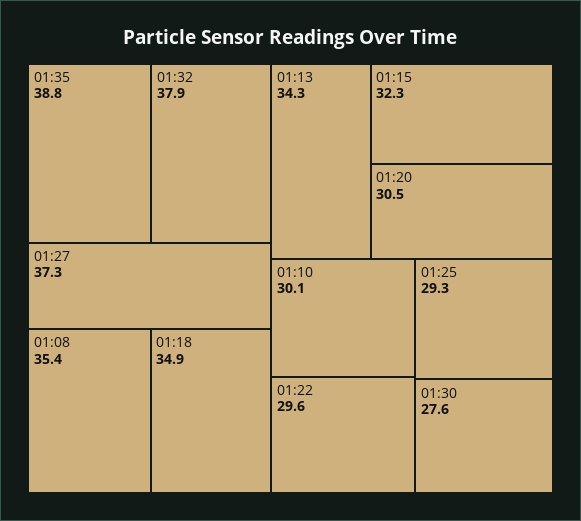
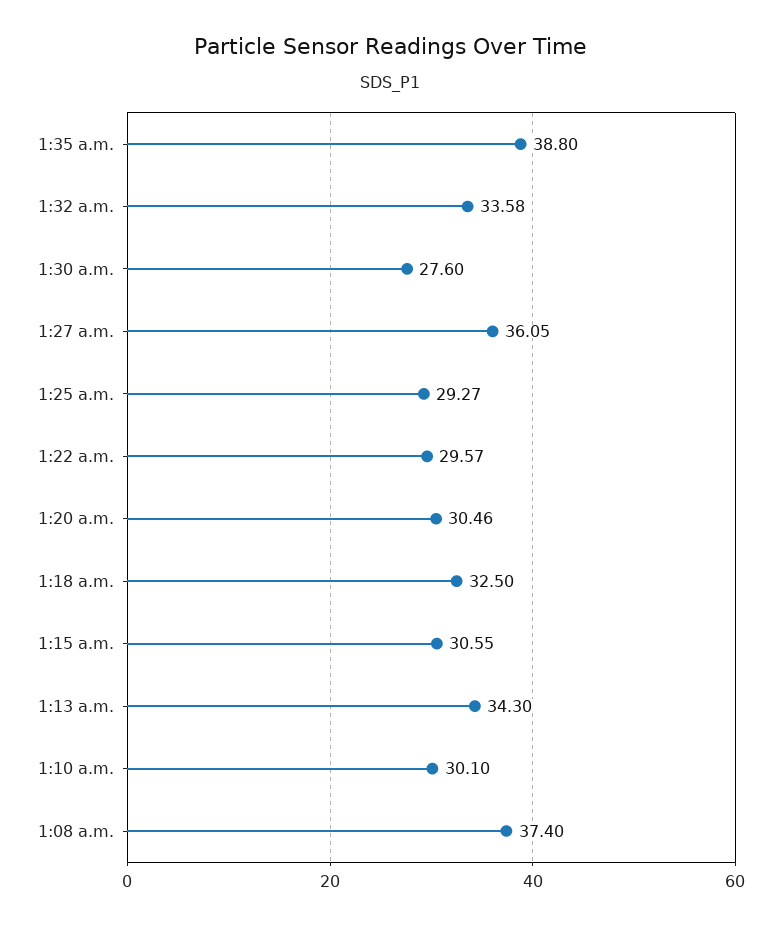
01:32: 37.9 -> 33.58
01:27: 37.3 -> 36.05
01:08: 35.4 -> 37.4
01:18: 34.9 -> 32.5
01:15: 32.3 -> 30.55

